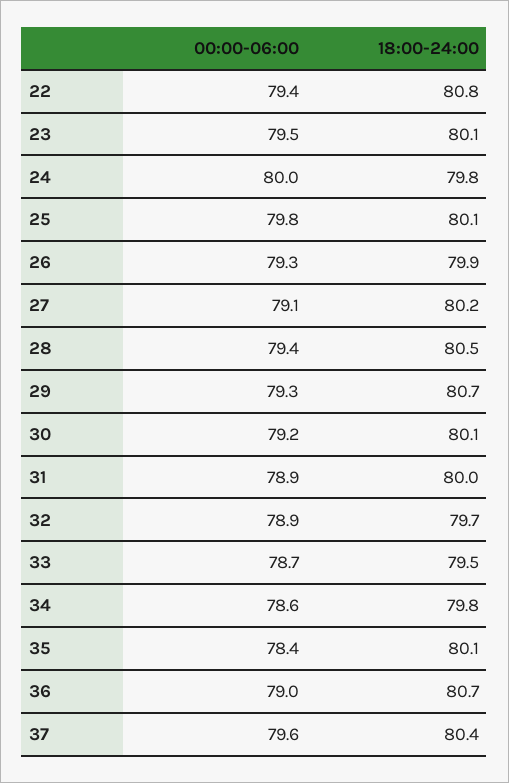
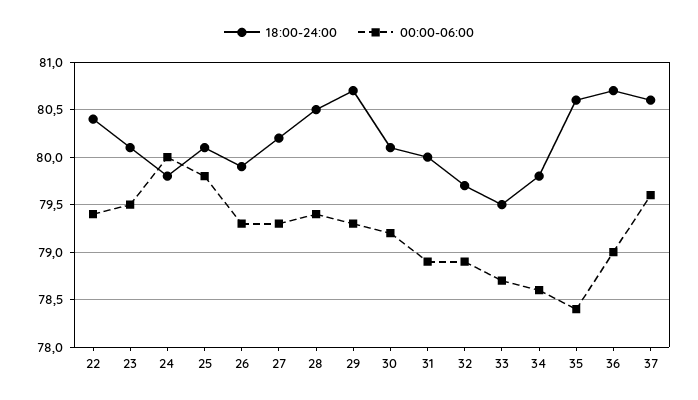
18:00-24:00, 22: 80.8 -> 80.4
00:00-06:00, 27: 79.1 -> 79.3
18:00-24:00, 35: 80.1 -> 80.6
18:00-24:00, 37: 80.4 -> 80.6

